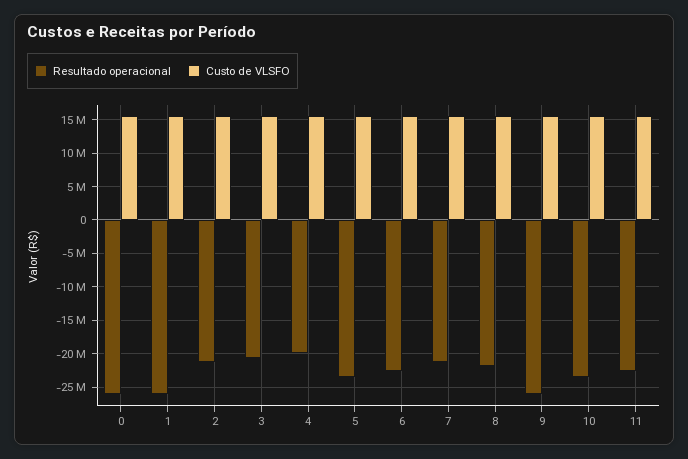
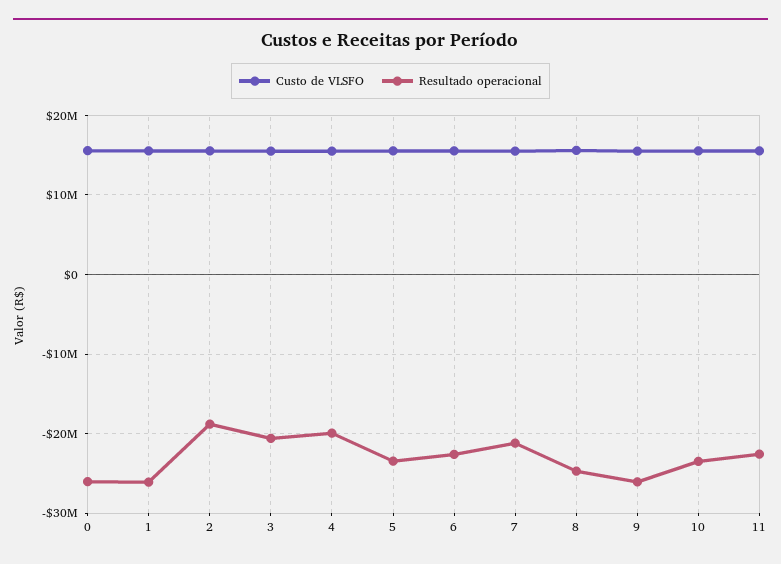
Resultado operacional, 2: -21000000 -> -19000000
Resultado operacional, 8: -22000000 -> -25000000

